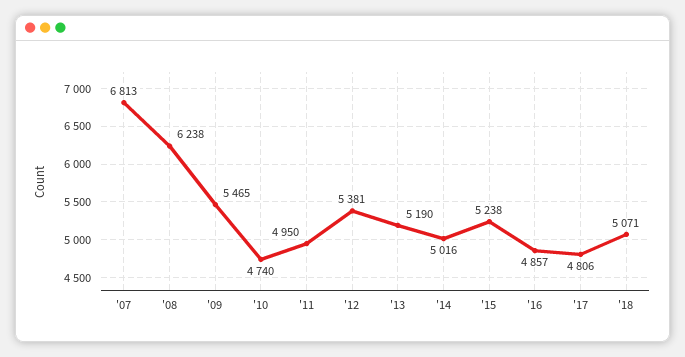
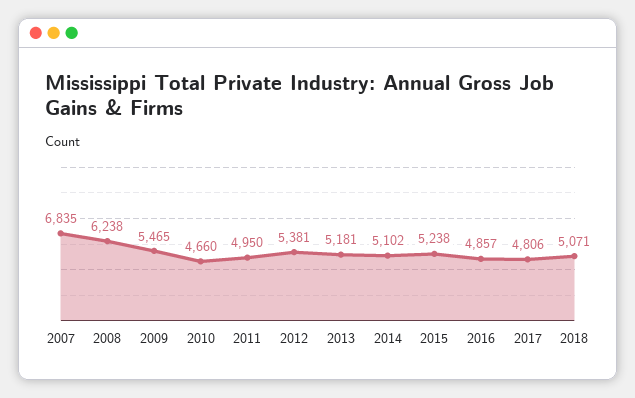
'07: 6813 -> 6835
'10: 4740 -> 4660
'13: 5190 -> 5181
'14: 5016 -> 5102

